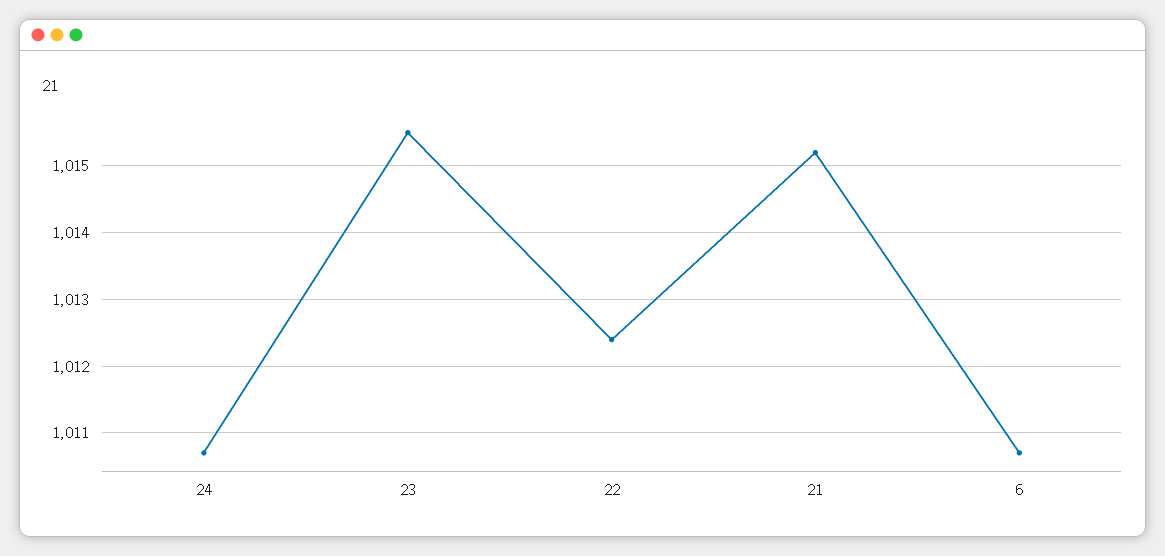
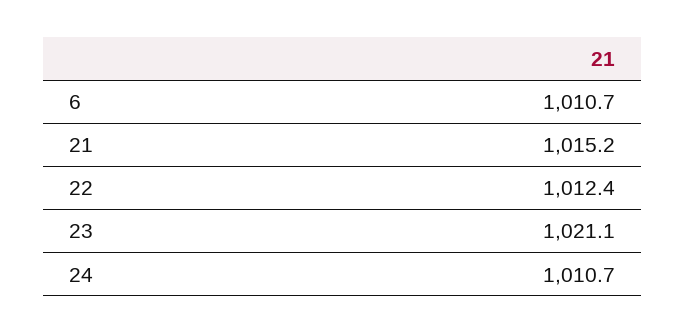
23: 1015.5 -> 1021.1

